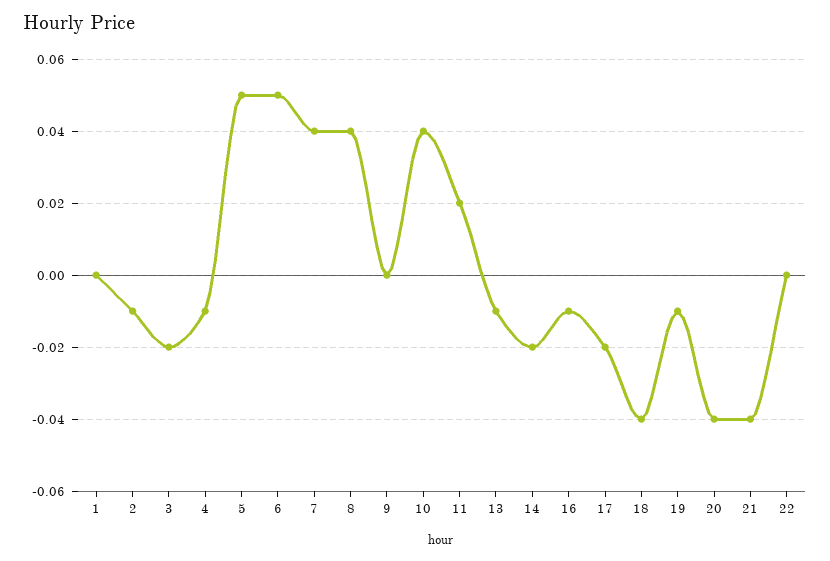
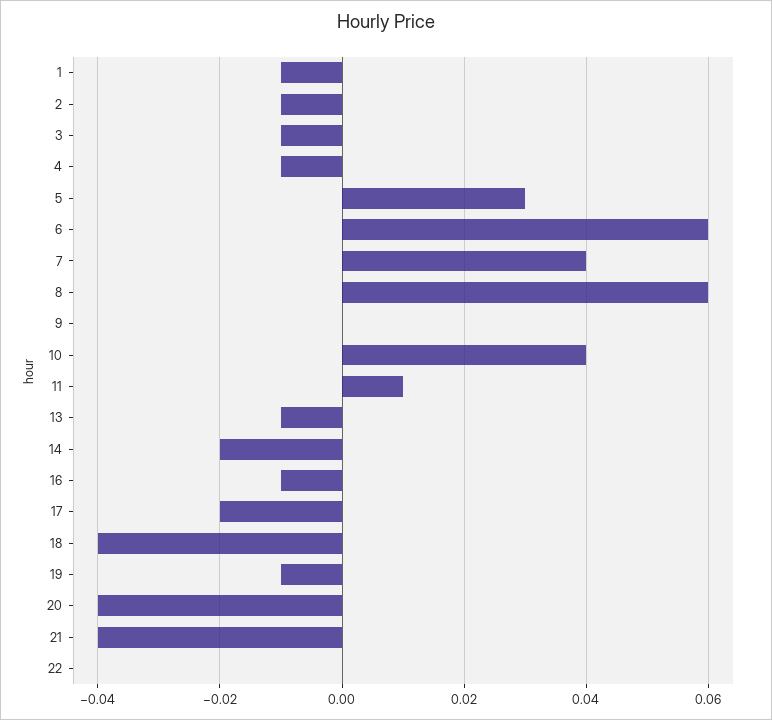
1: 0 -> -0.01
3: -0.02 -> -0.01
5: 0.05 -> 0.03
6: 0.05 -> 0.06
8: 0.04 -> 0.06
11: 0.02 -> 0.01

